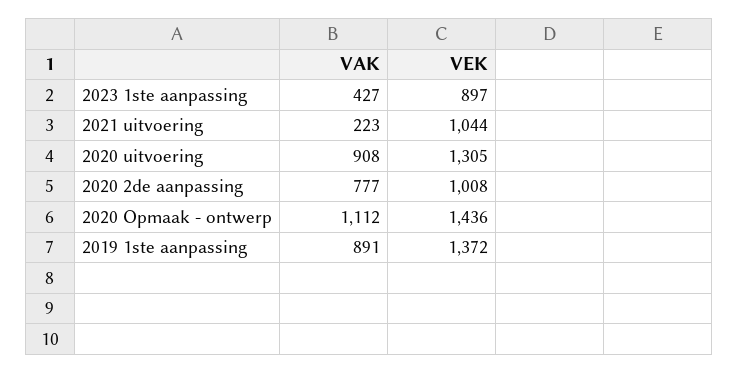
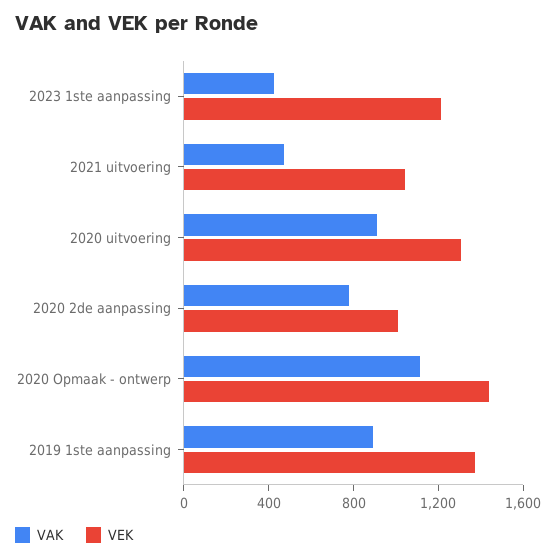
VEK, 2023 1ste aanpassing: 897 -> 1200
VAK, 2021 uitvoering: 223 -> 500

